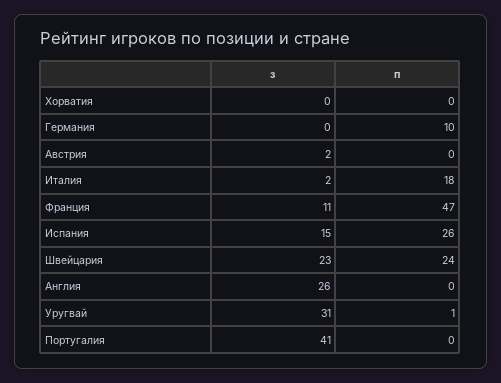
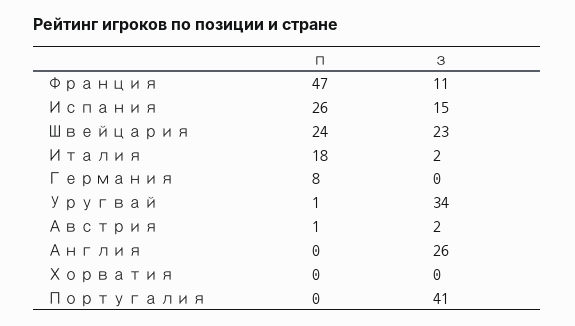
п, Германия: 10 -> 8
п, Австрия: 0 -> 1
з, Уругвай: 31 -> 34

